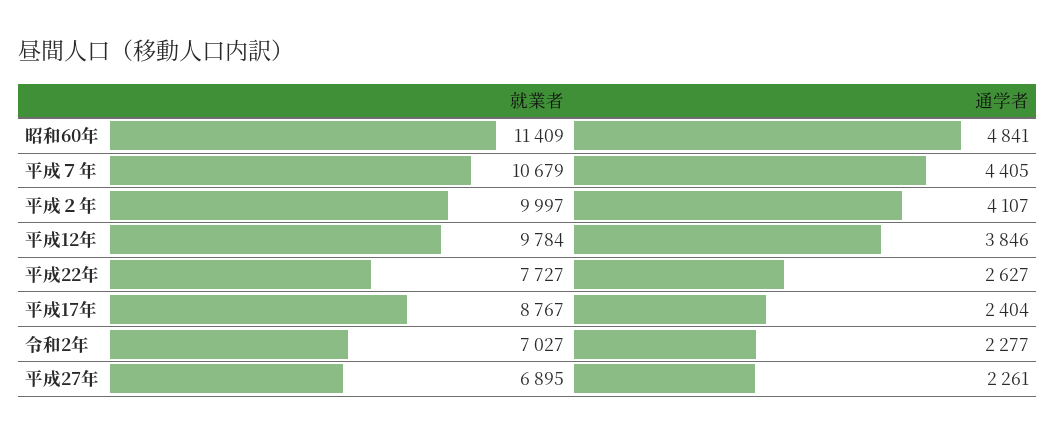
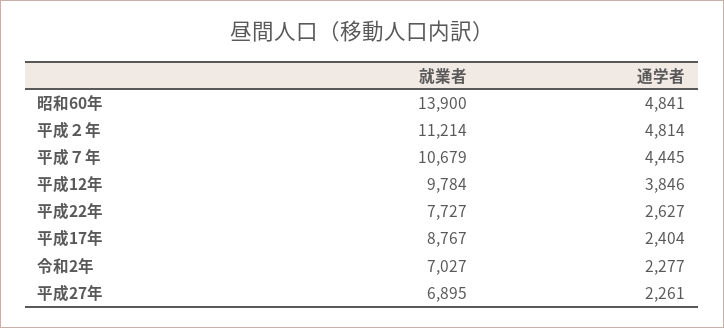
就業者, 昭和60年: 11409 -> 13900
通学者, 平成７年: 4405 -> 4445
就業者, 平成２年: 9997 -> 11214
通学者, 平成２年: 4107 -> 4814

